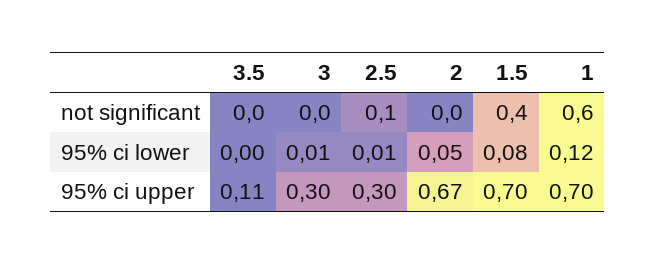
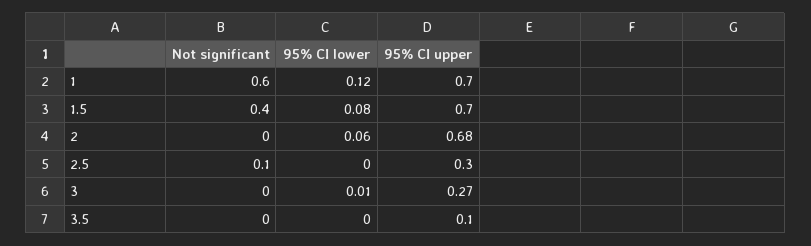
2.5, 95% ci lower: 0.01 -> 0
2, 95% ci lower: 0.05 -> 0.06
3.5, 95% ci upper: 0.11 -> 0.1
3, 95% ci upper: 0.3 -> 0.27
2, 95% ci upper: 0.67 -> 0.68

